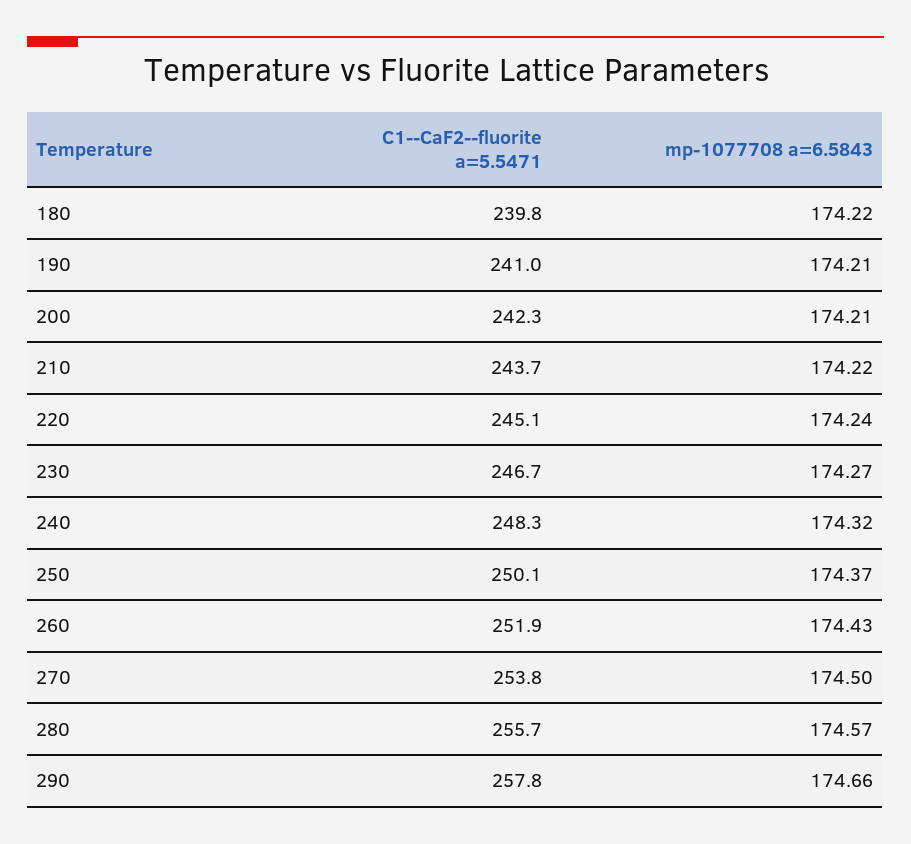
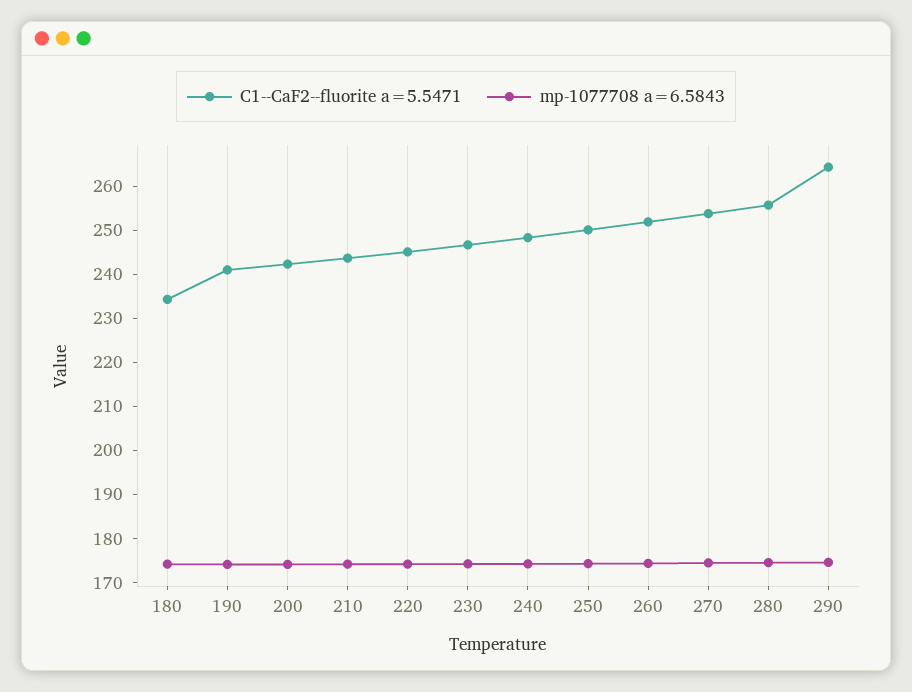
C1--CaF2--fluorite a=5.5471, 180: 239.8 -> 234
C1--CaF2--fluorite a=5.5471, 290: 257.8 -> 264

